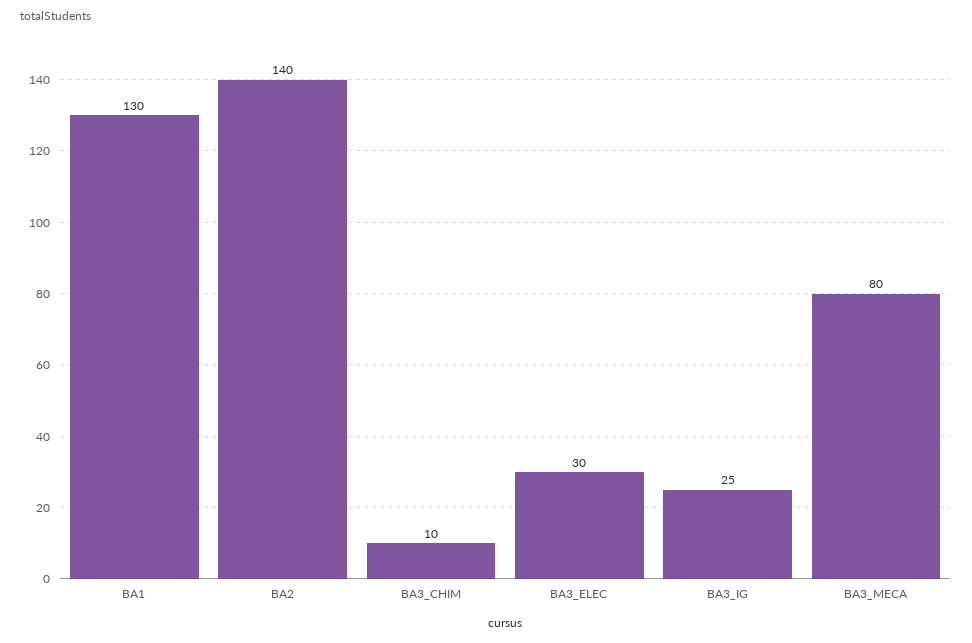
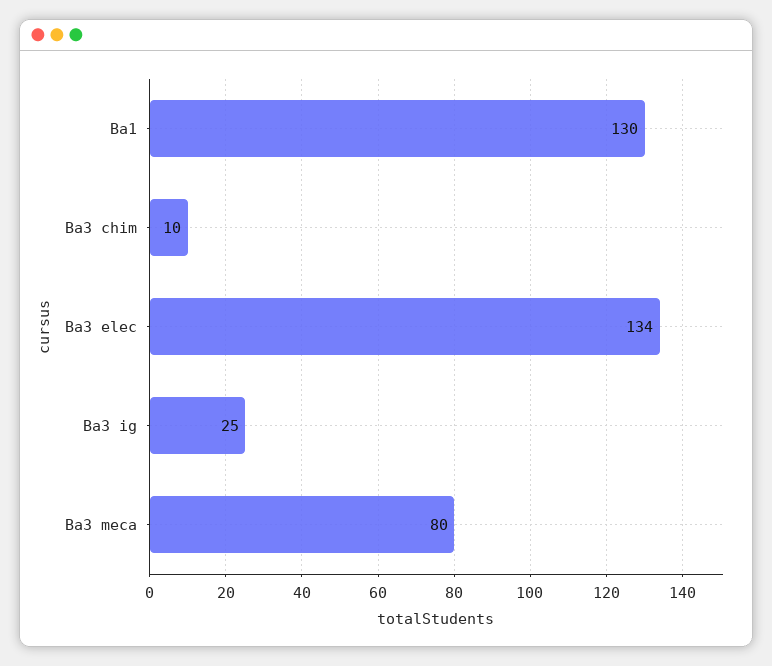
BA2: 140 -> none
BA3_ELEC: 30 -> 134

